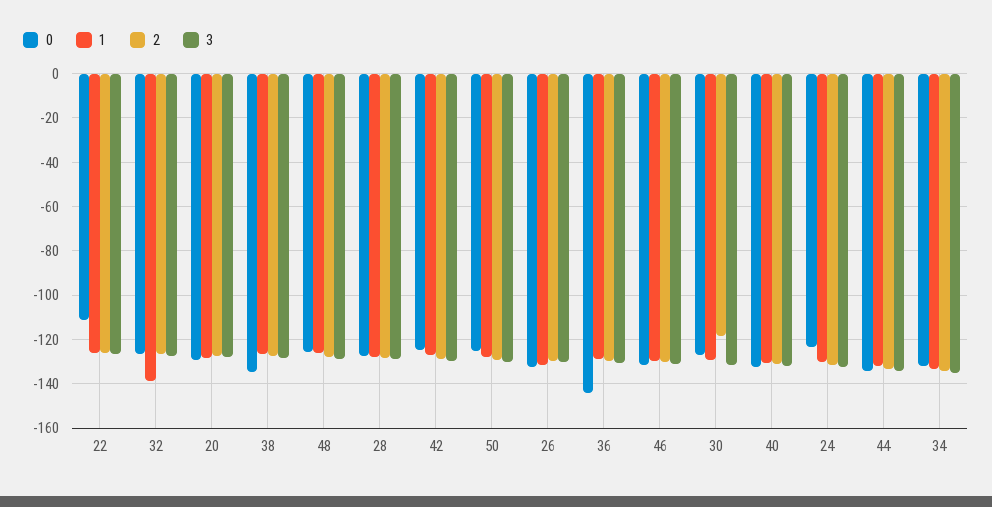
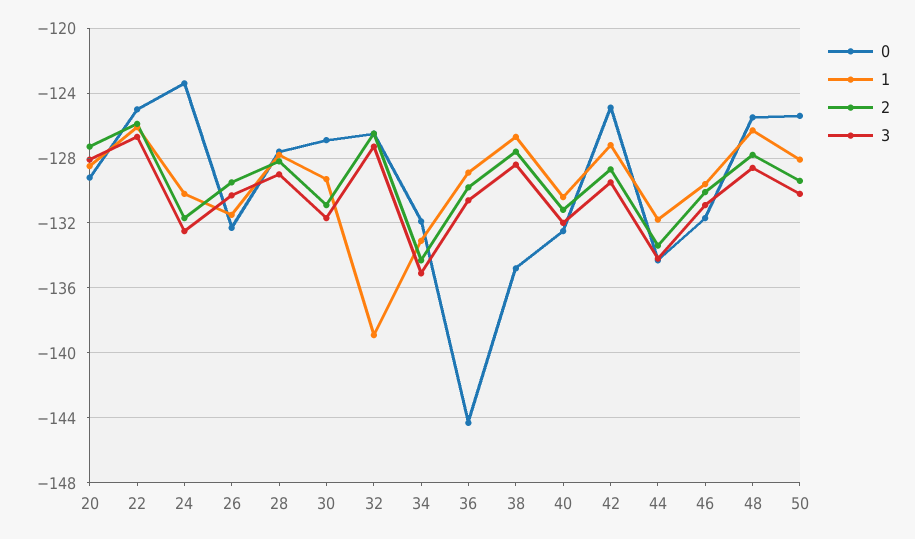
0, 22: -110 -> -125
2, 30: -120 -> -131

